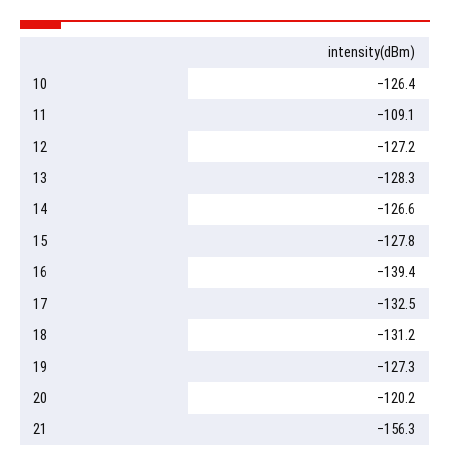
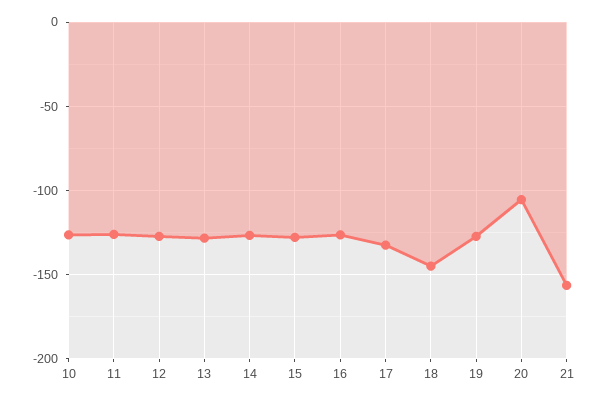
11: -109.1 -> -125
16: -139.4 -> -125
18: -131.2 -> -145
20: -120.2 -> -105

